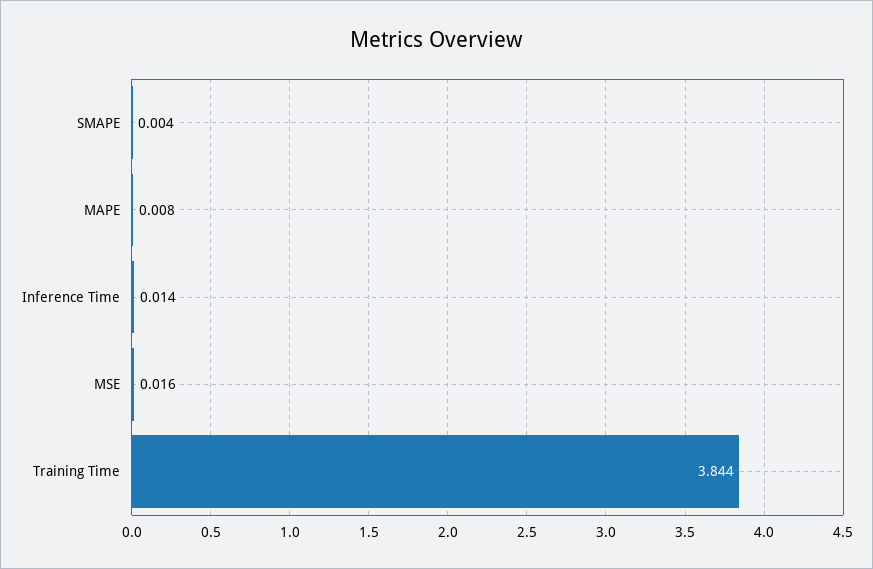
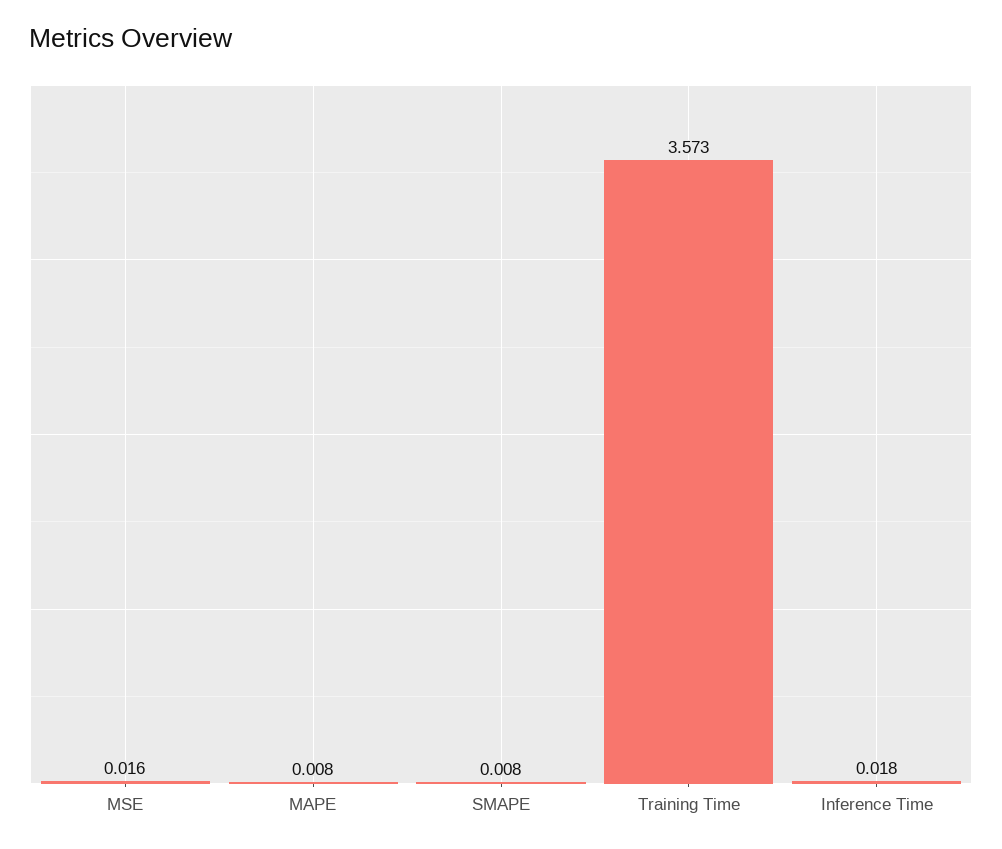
SMAPE: 0.004 -> 0.008
Inference Time: 0.014 -> 0.018
Training Time: 3.844 -> 3.573

